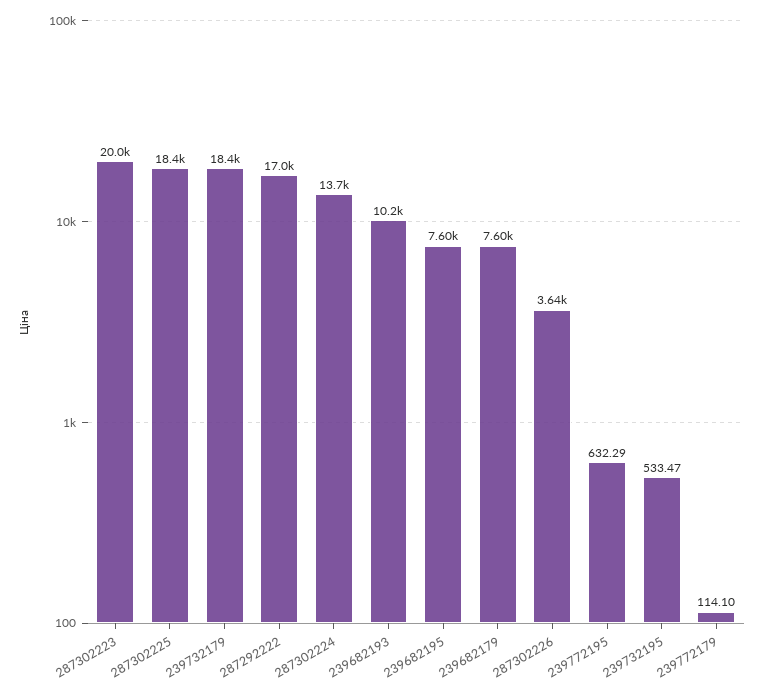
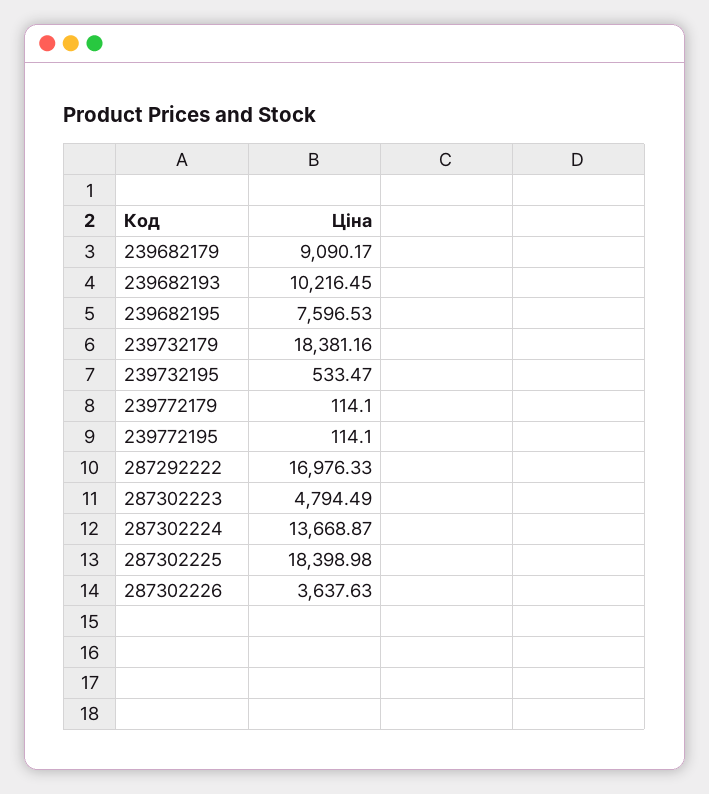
287302223: 20000 -> 4794.49
239682179: 7600 -> 9090.17
239772195: 632.29 -> 114.1

